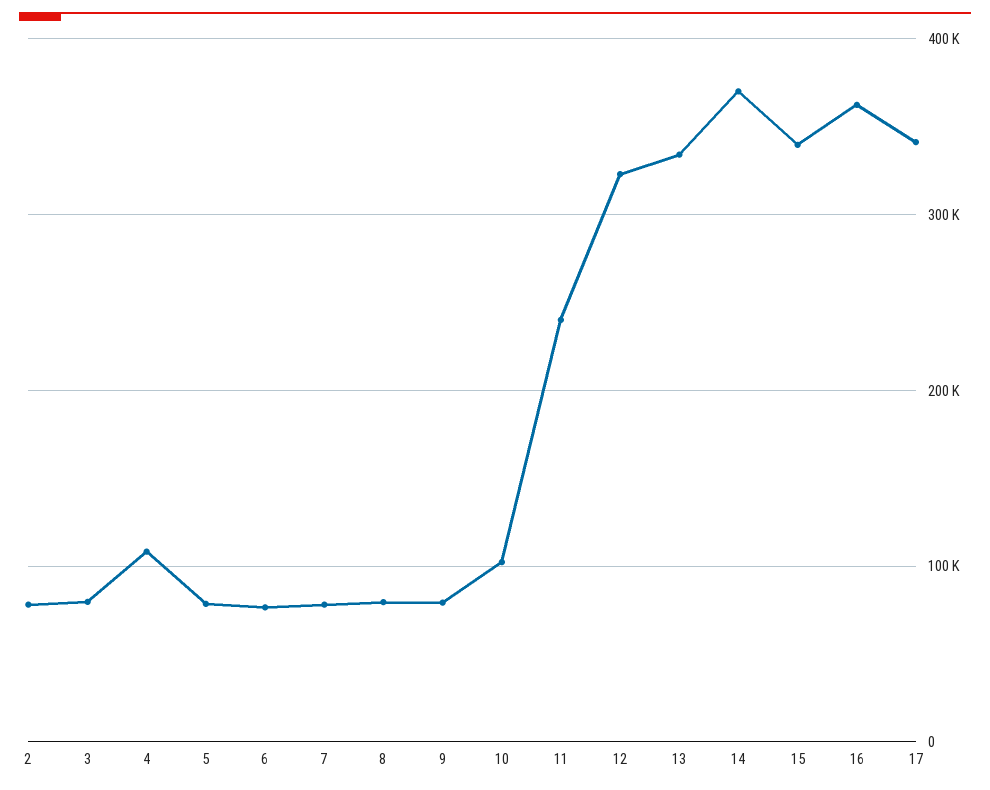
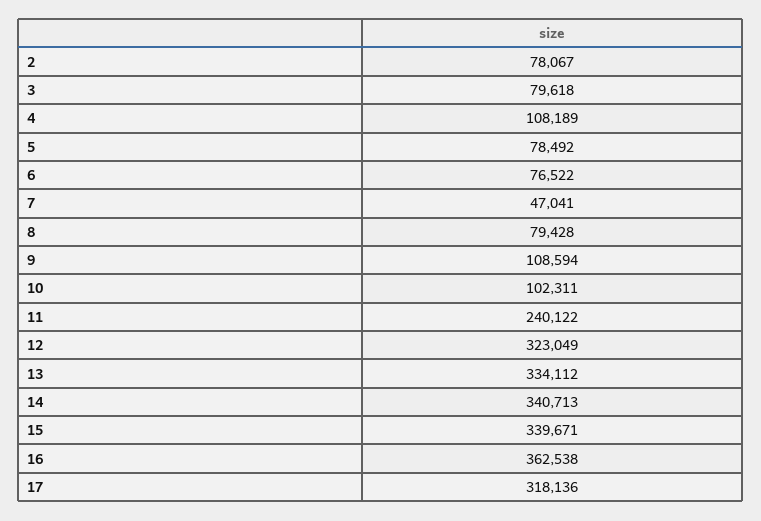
7: 80000 -> 47041
9: 80000 -> 108594
14: 370000 -> 340713
17: 340000 -> 318136

